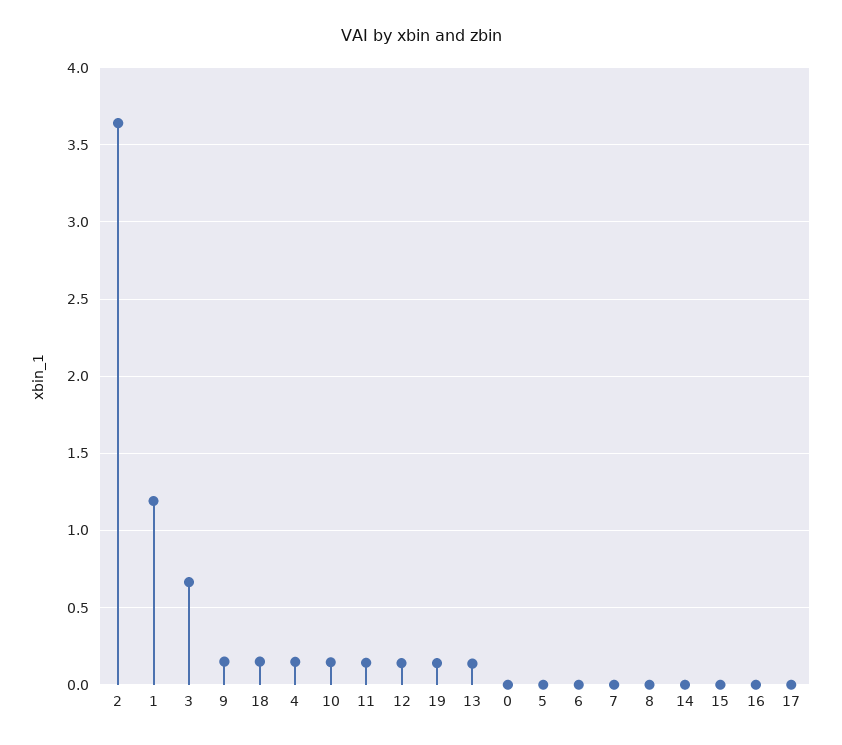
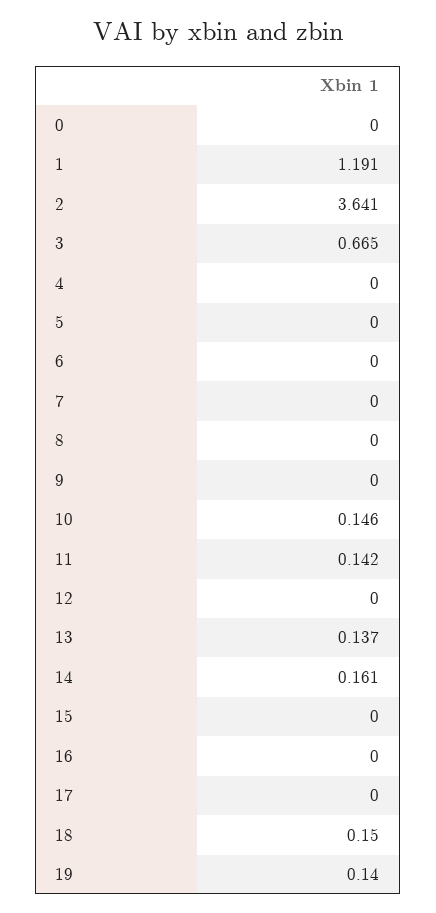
9: 0.15 -> 0
4: 0.15 -> 0
12: 0.15 -> 0
14: 0 -> 0.161

